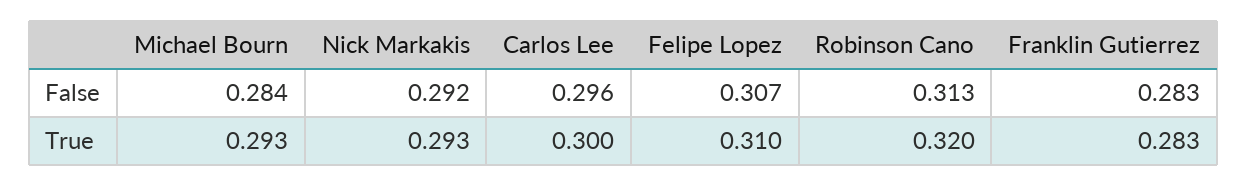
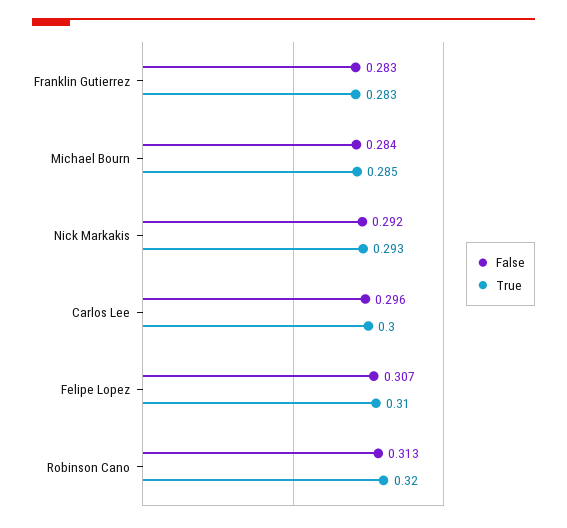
True, Michael Bourn: 0.293 -> 0.285

